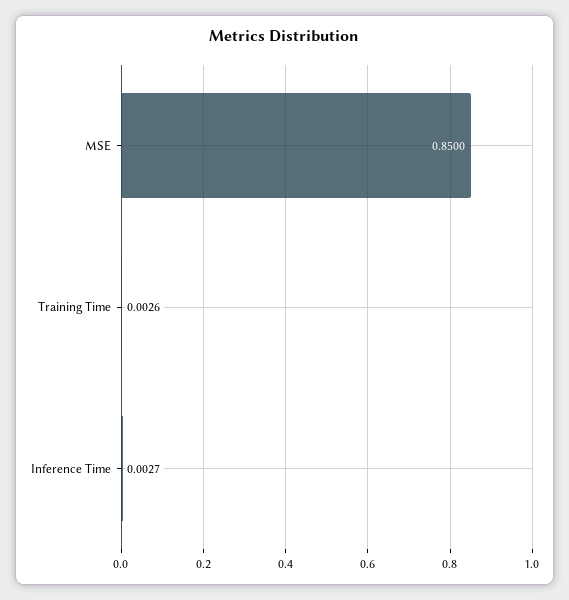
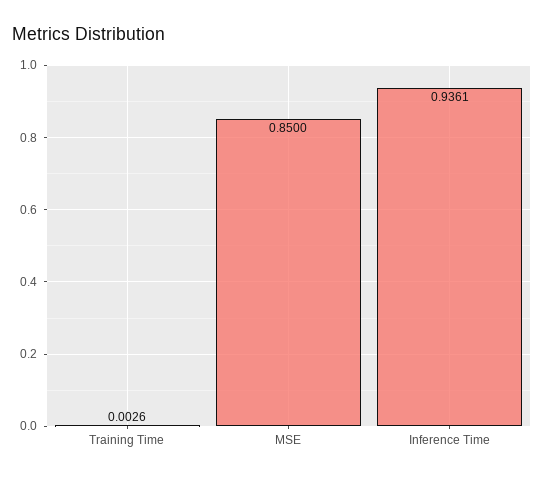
Inference Time: 0.0027 -> 0.9361

